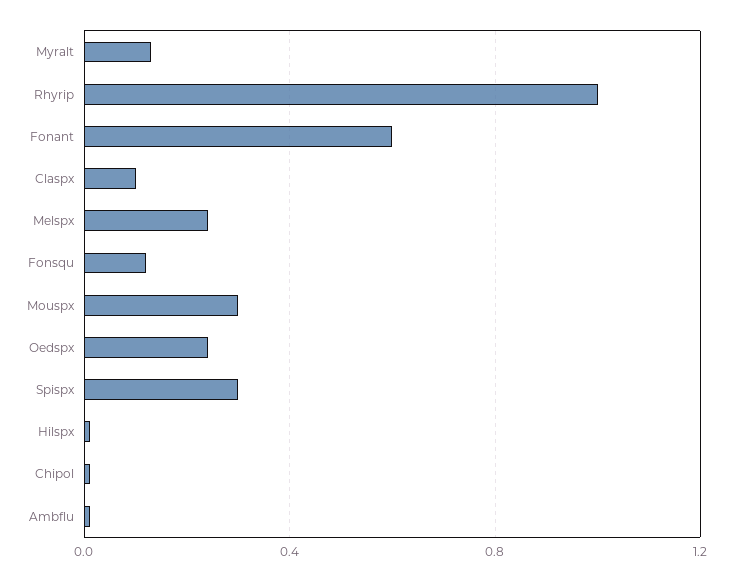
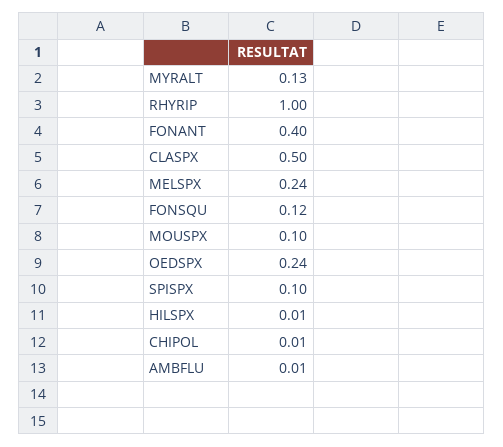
Fonant: 0.6 -> 0.4
Claspx: 0.1 -> 0.5
Mouspx: 0.3 -> 0.1
Spispx: 0.3 -> 0.1

